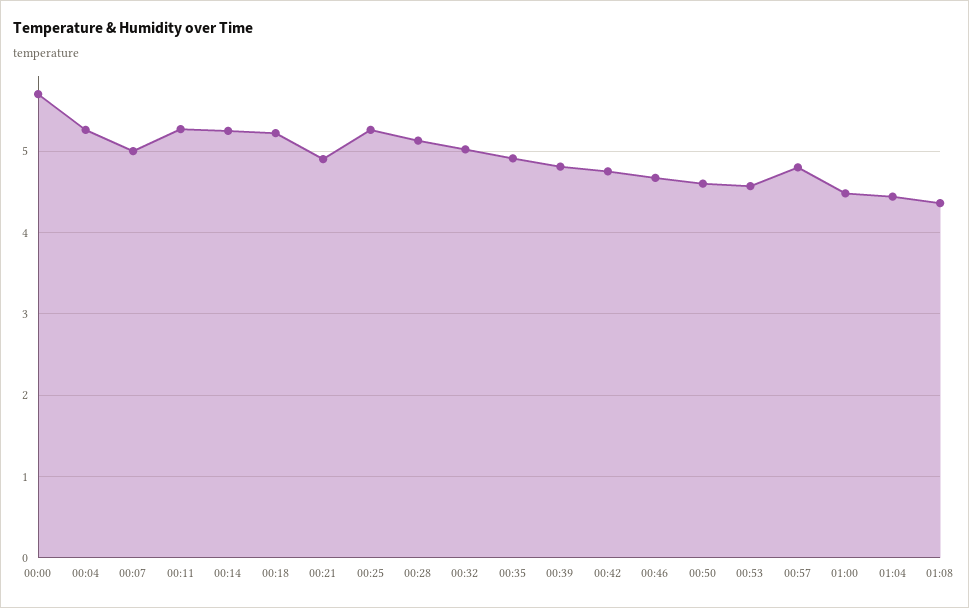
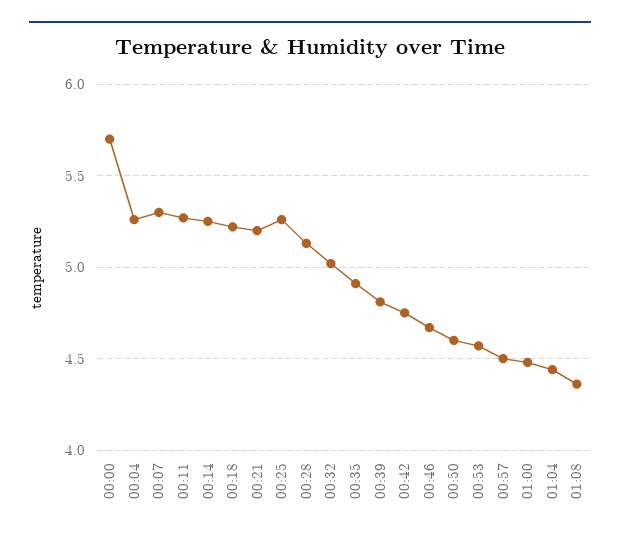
00:07: 5 -> 5.3
00:21: 4.9 -> 5.2
00:57: 4.8 -> 4.5

